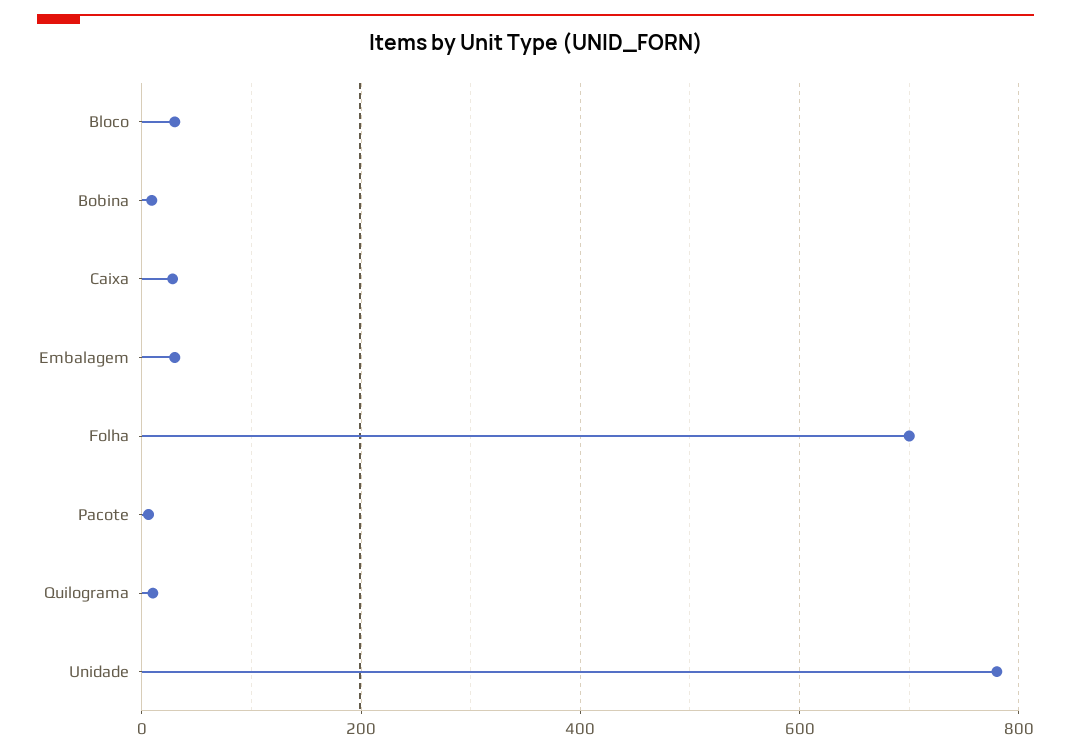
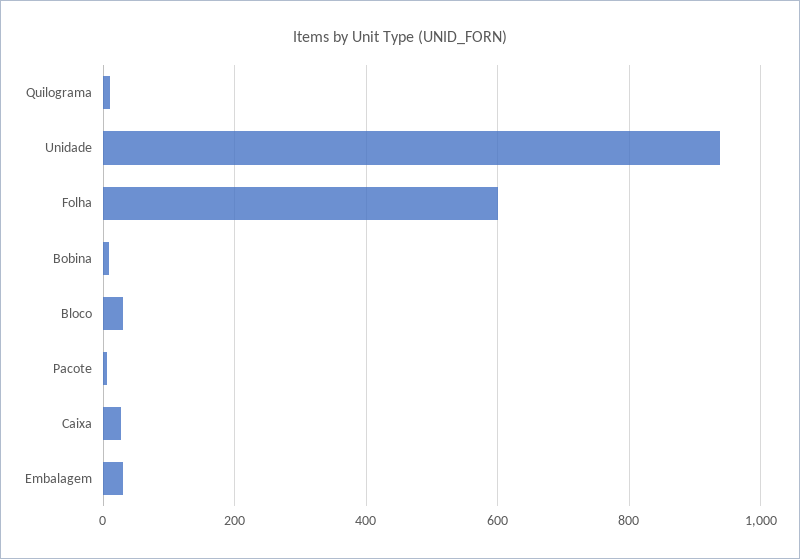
Folha: 700 -> 600
Unidade: 780 -> 940

